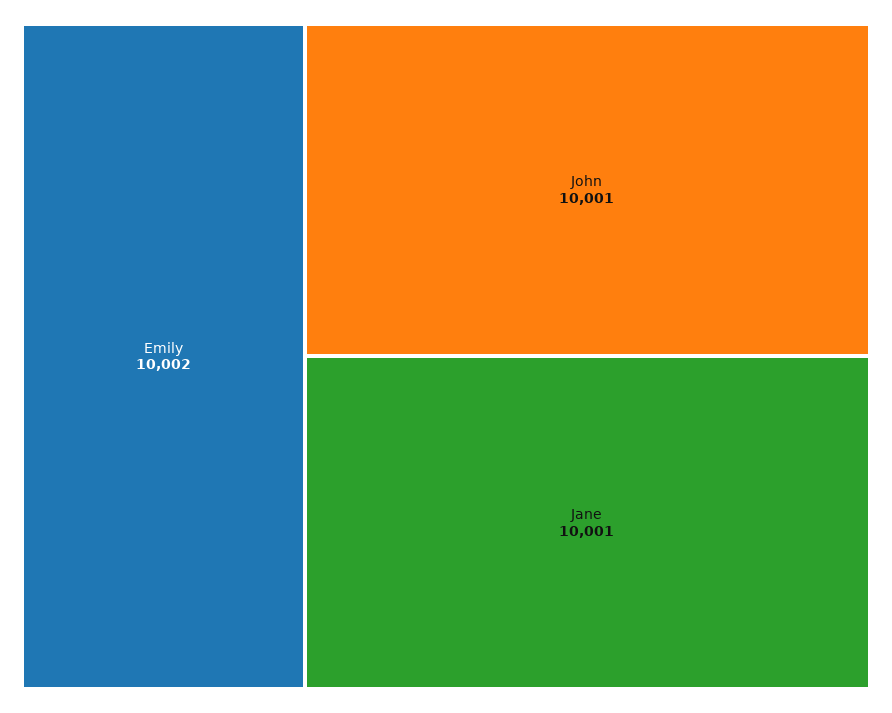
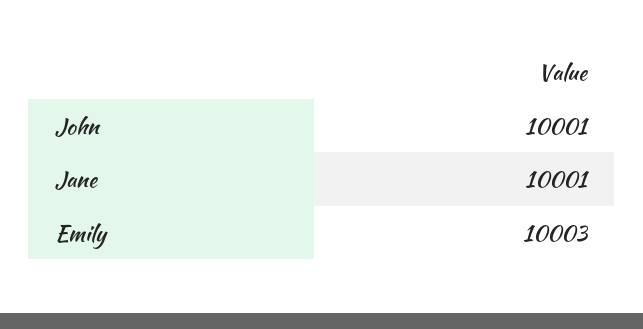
Emily: 10002 -> 10003

